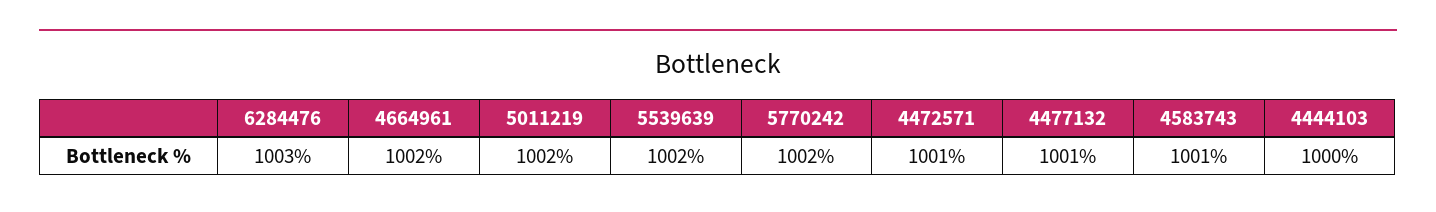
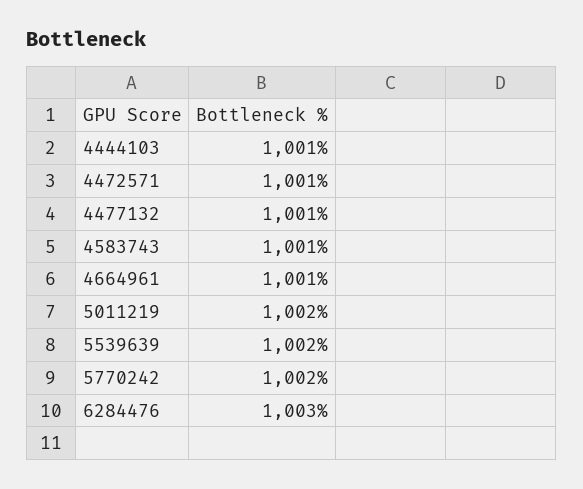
4664961: 1002 -> 1001
4444103: 1000 -> 1001

